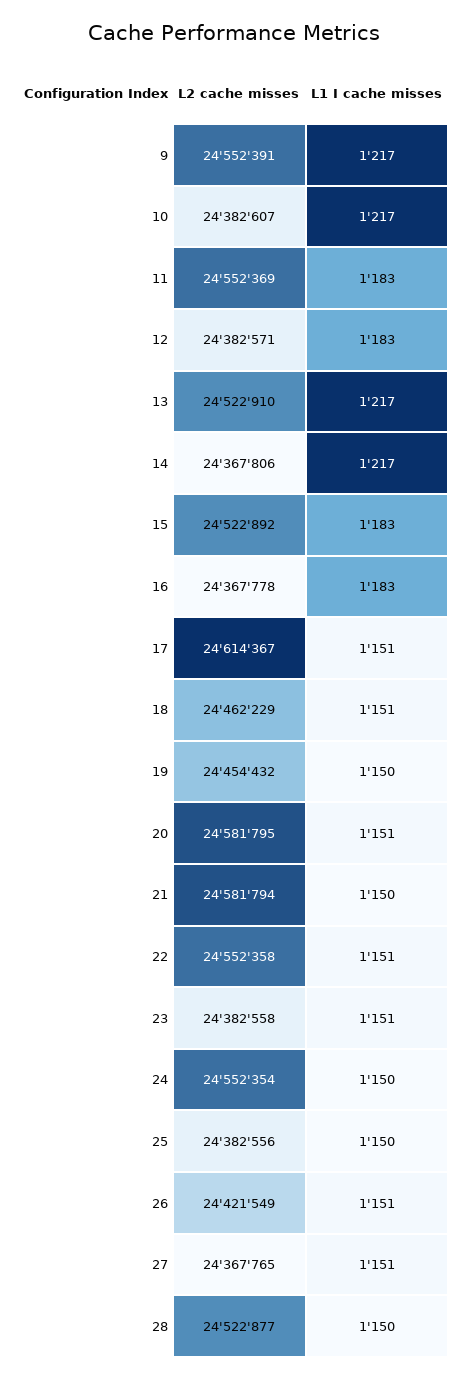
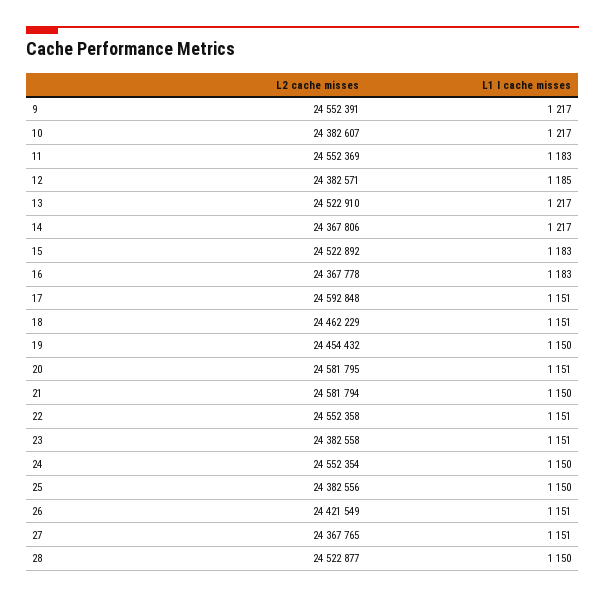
L1 I cache misses, 12: 1183 -> 1185
L2 cache misses, 17: 24614367 -> 24592848

